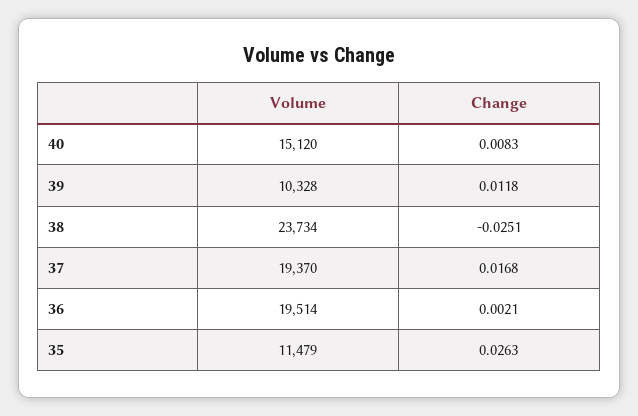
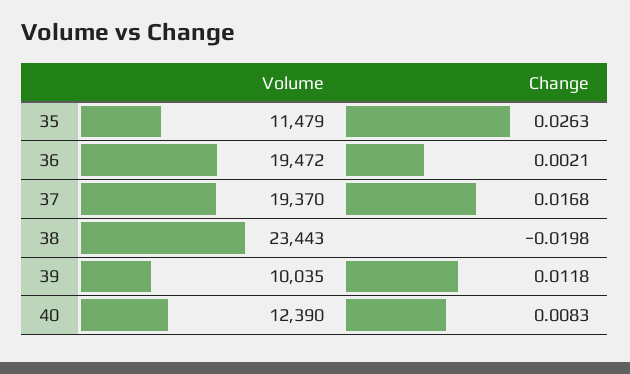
Volume, 40: 15120 -> 12390
Volume, 39: 10328 -> 10035
Volume, 38: 23734 -> 23443
Change, 38: -0.0251 -> -0.0198
Volume, 36: 19514 -> 19472

